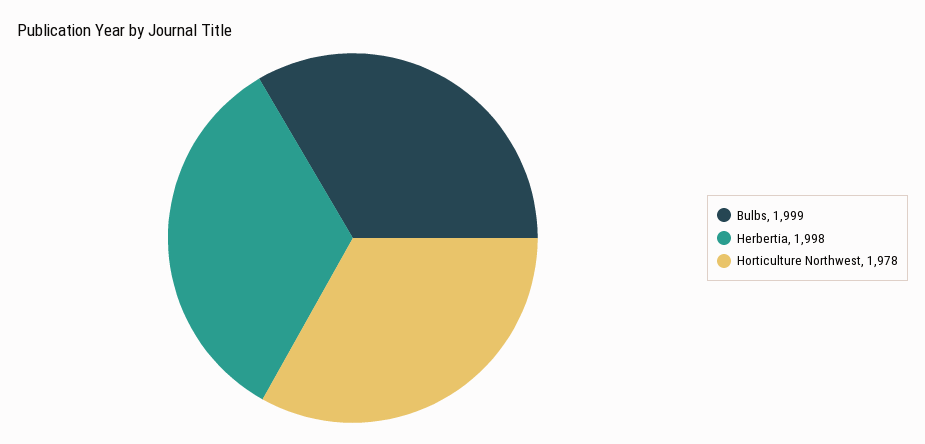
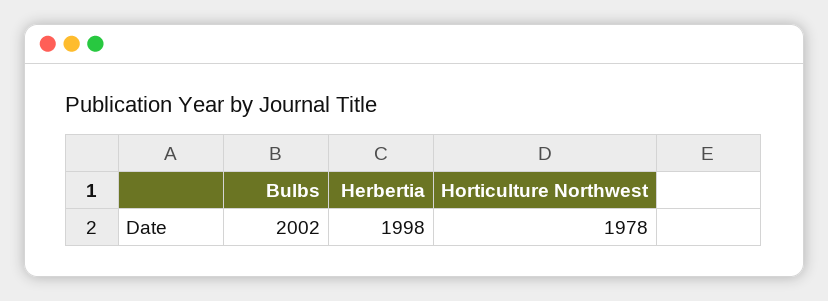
Bulbs: 1999 -> 2002

